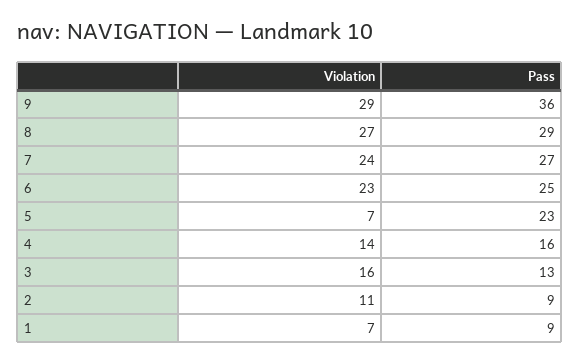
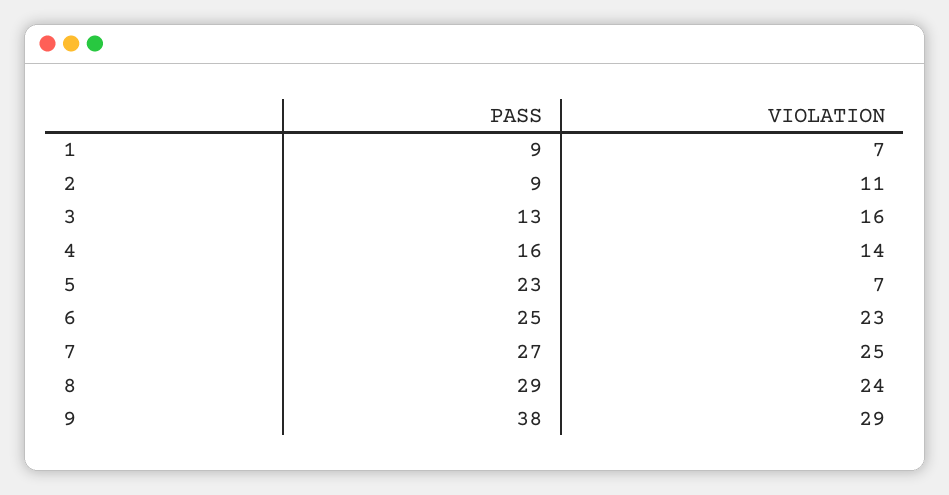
Pass, 9: 36 -> 38
Violation, 8: 27 -> 24
Violation, 7: 24 -> 25

